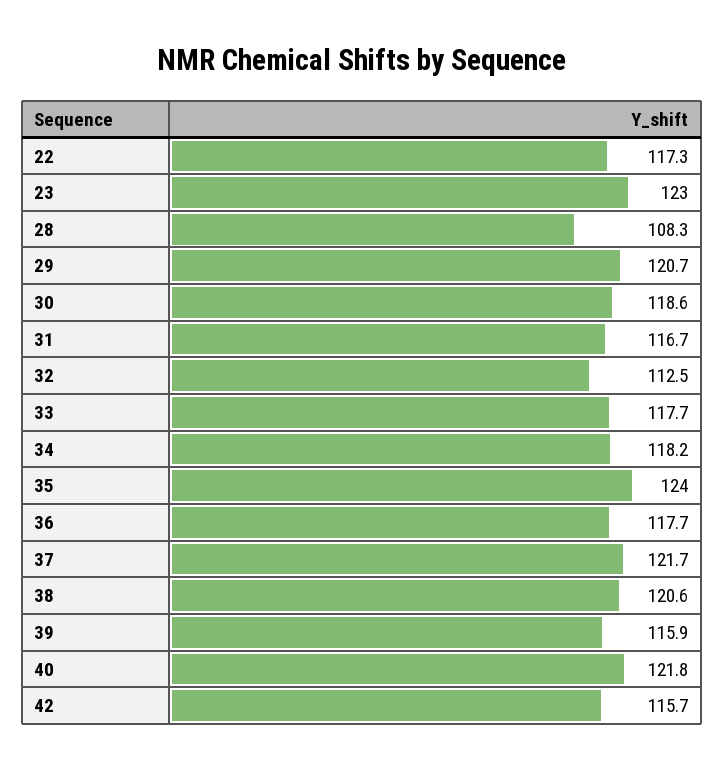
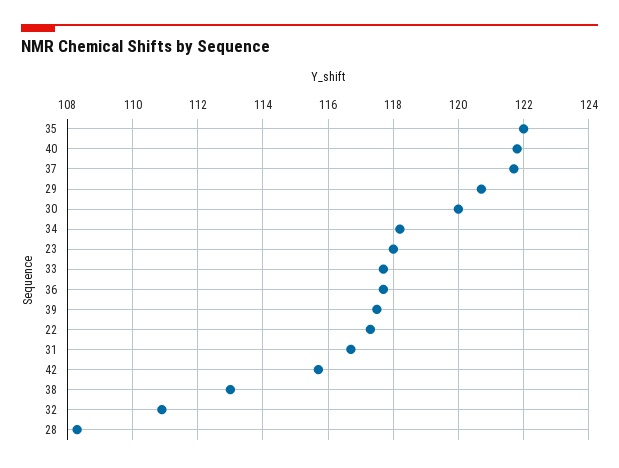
23: 123 -> 118
30: 118.6 -> 120
32: 112.5 -> 111
35: 124 -> 122
38: 120.6 -> 113
39: 115.9 -> 117.5

